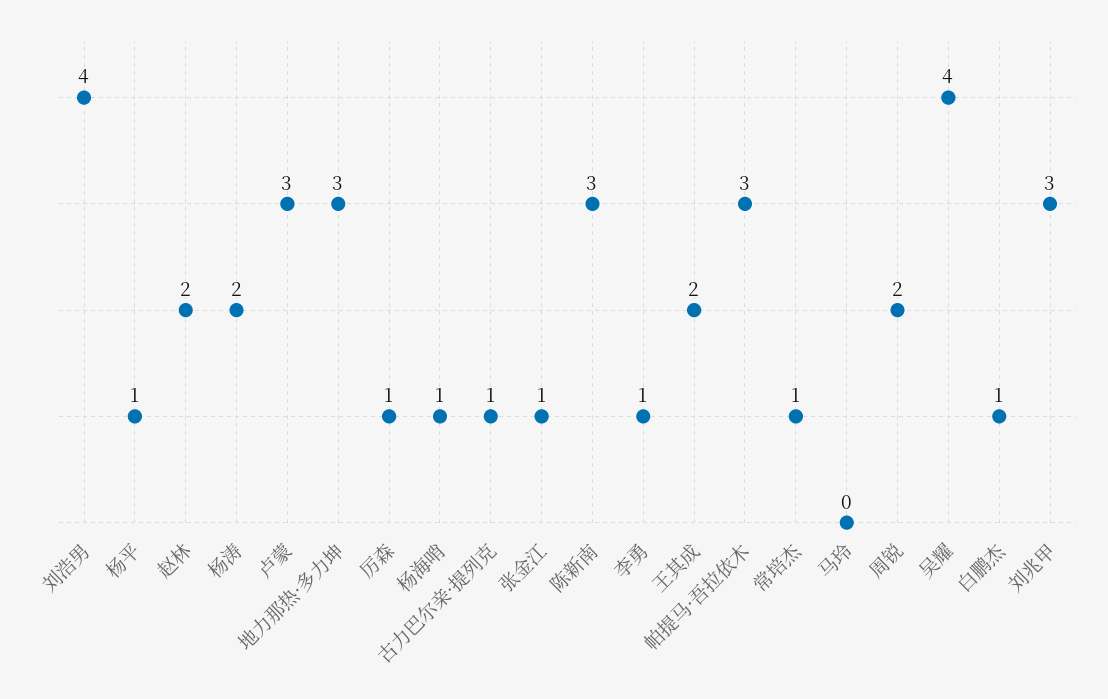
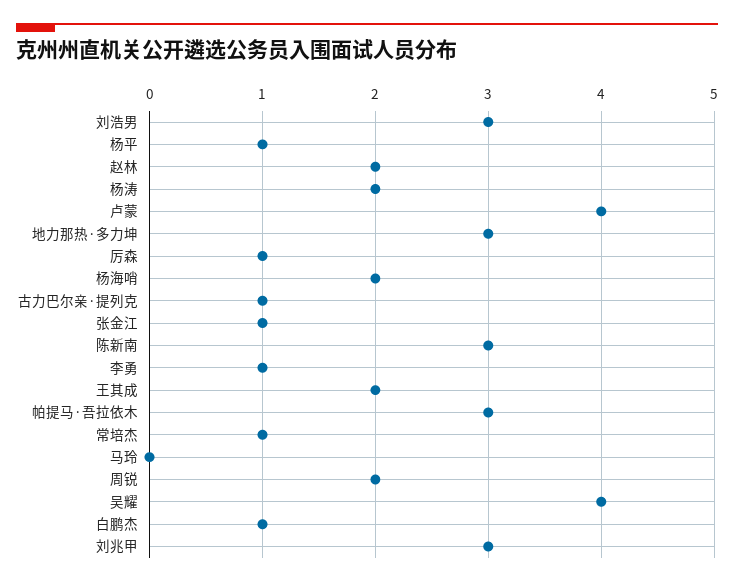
刘浩男: 4 -> 3
卢蒙: 3 -> 4
杨海哨: 1 -> 2

